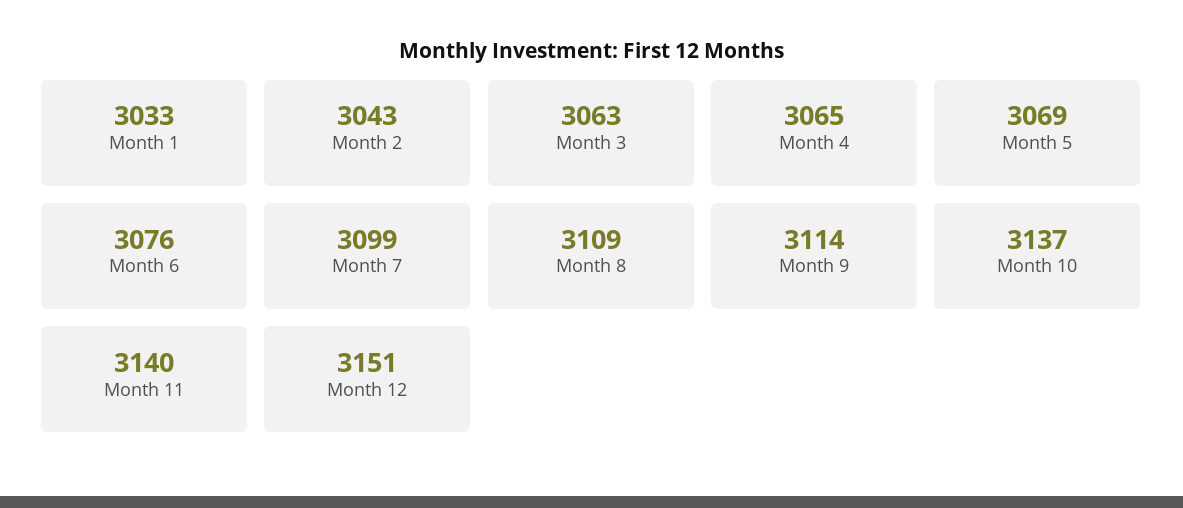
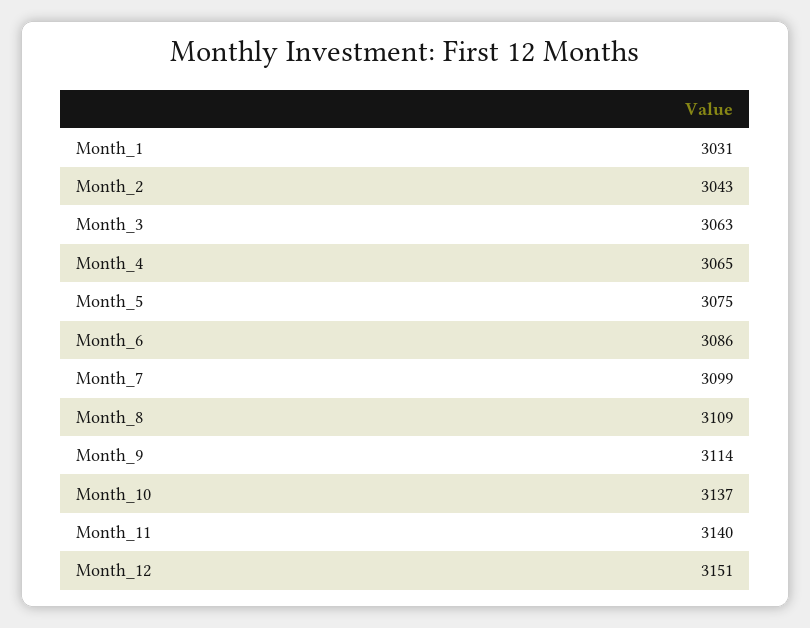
Month 1: 3033 -> 3031
Month 5: 3069 -> 3075
Month 6: 3076 -> 3086

